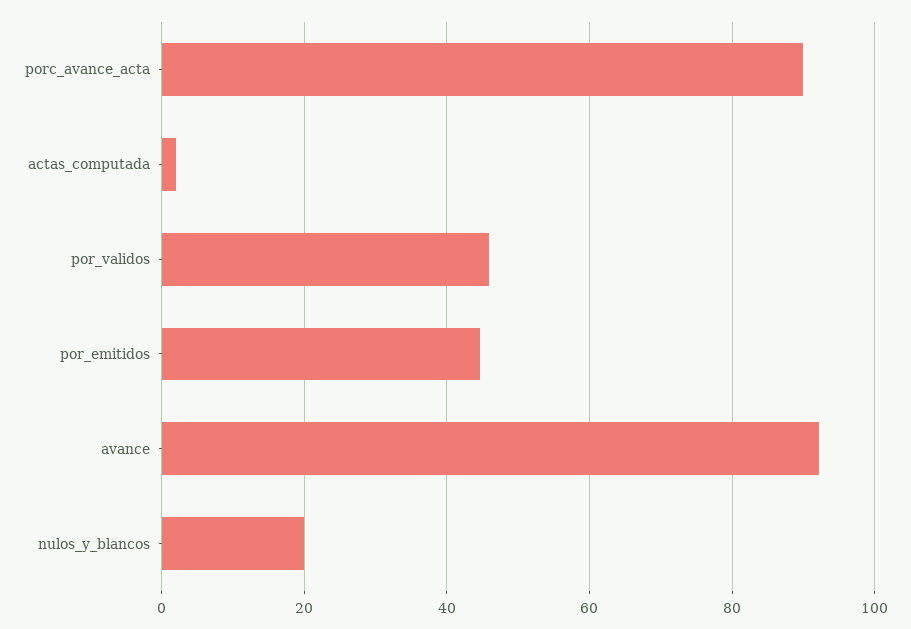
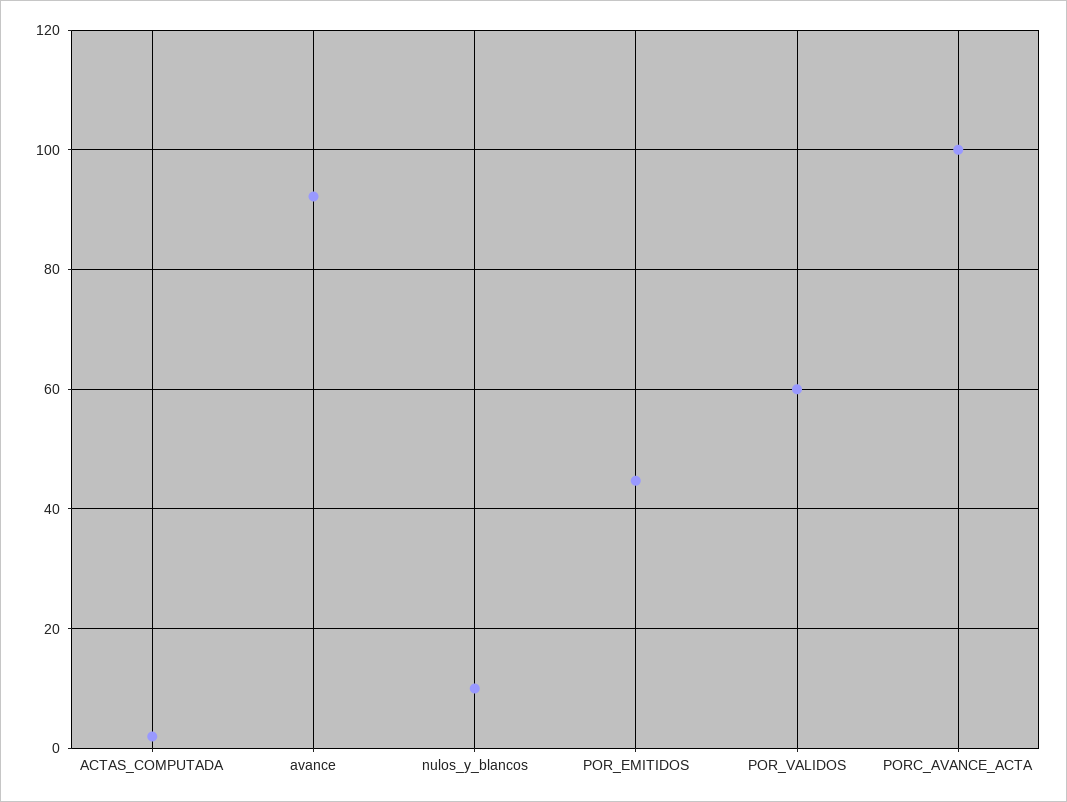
porc_avance_acta: 90 -> 100
por_validos: 46 -> 60
nulos_y_blancos: 20 -> 10

